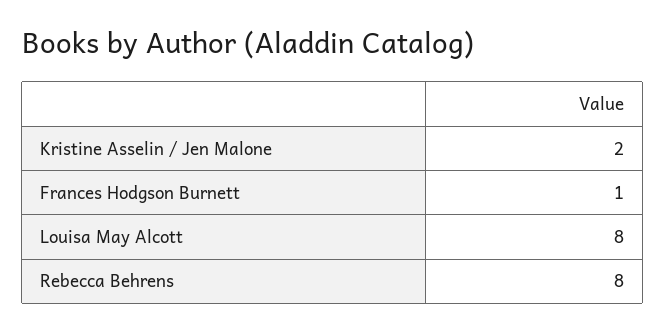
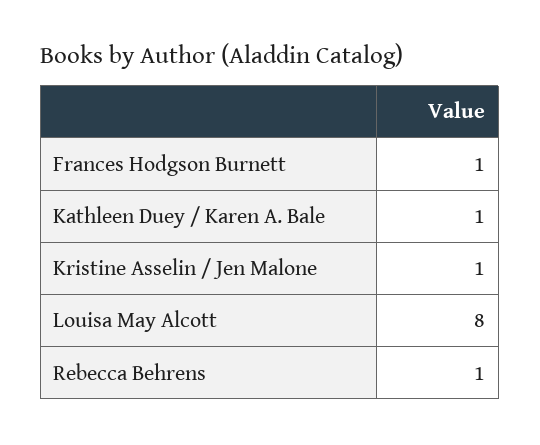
Kristine Asselin / Jen Malone: 2 -> 1
Rebecca Behrens: 8 -> 1
Kathleen Duey / Karen A. Bale: none -> 1

